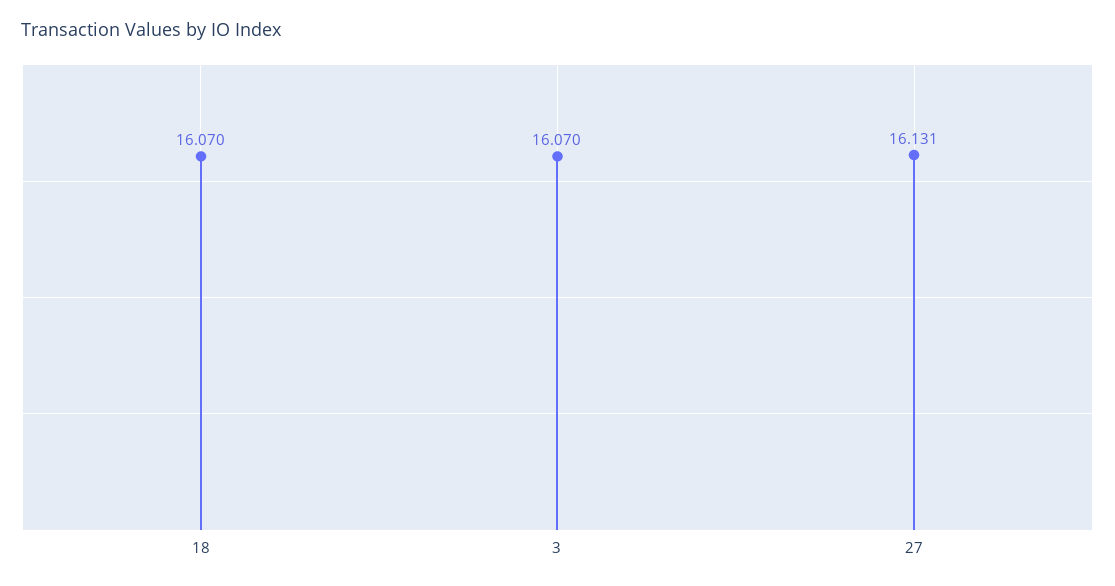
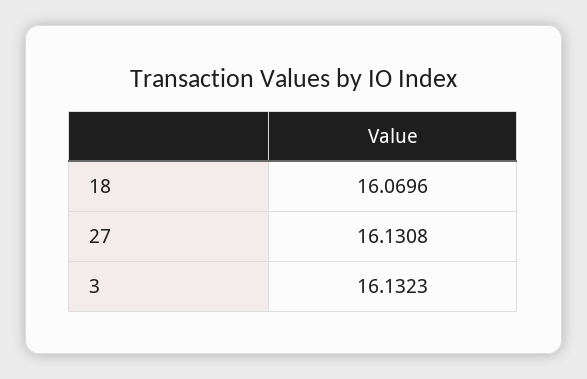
3: 16.07 -> 16.1323

